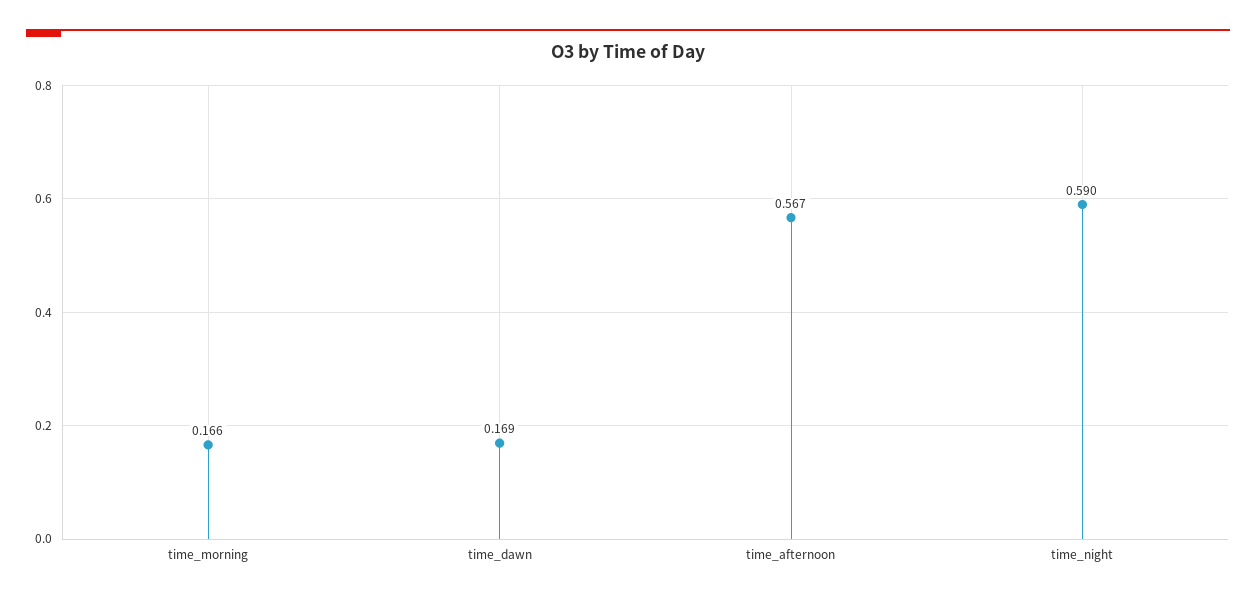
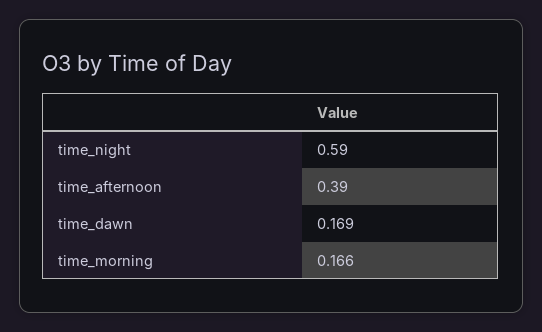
time_afternoon: 0.567 -> 0.39

